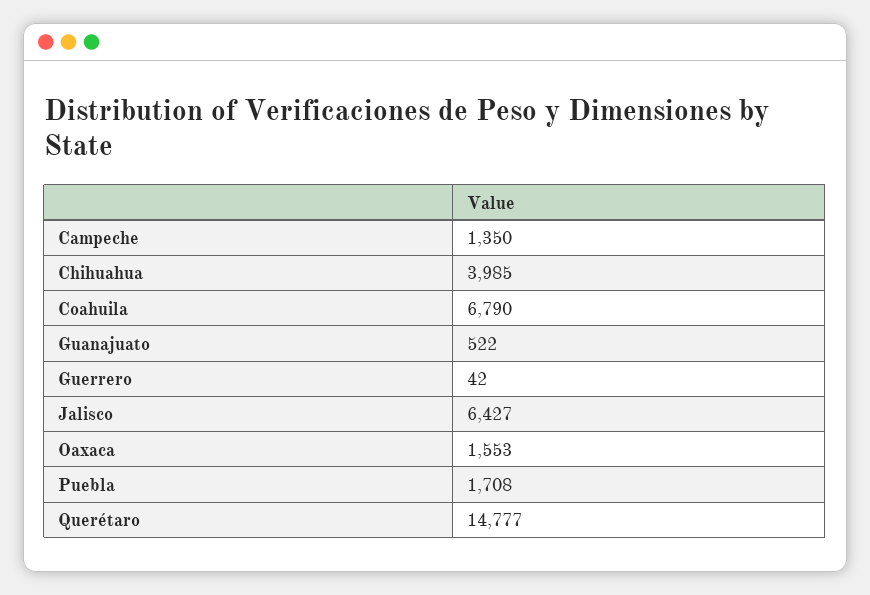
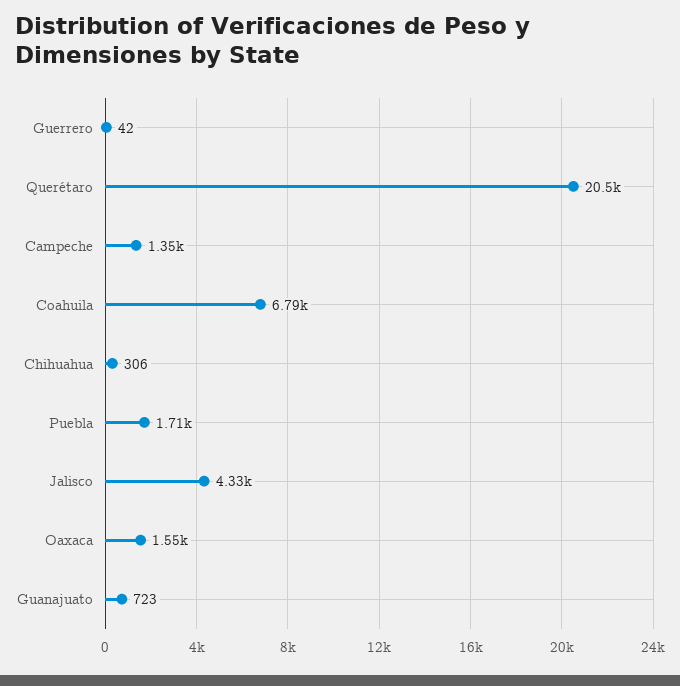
Chihuahua: 3985 -> 306
Guanajuato: 522 -> 723
Jalisco: 6427 -> 4330
Querétaro: 14777 -> 20500

